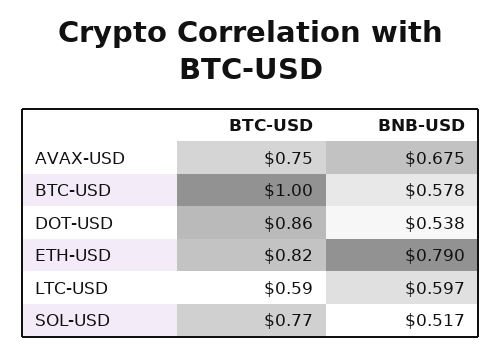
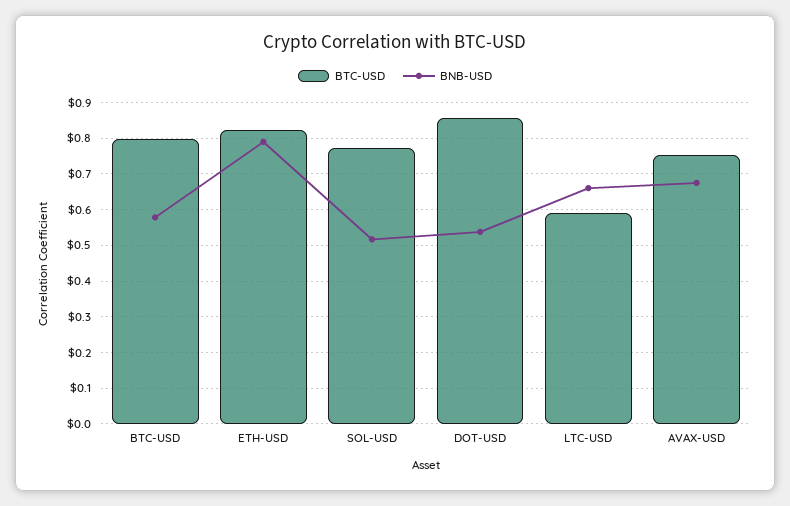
BTC-USD, BTC-USD: 1 -> 0.8
BNB-USD, LTC-USD: 0.597 -> 0.66

